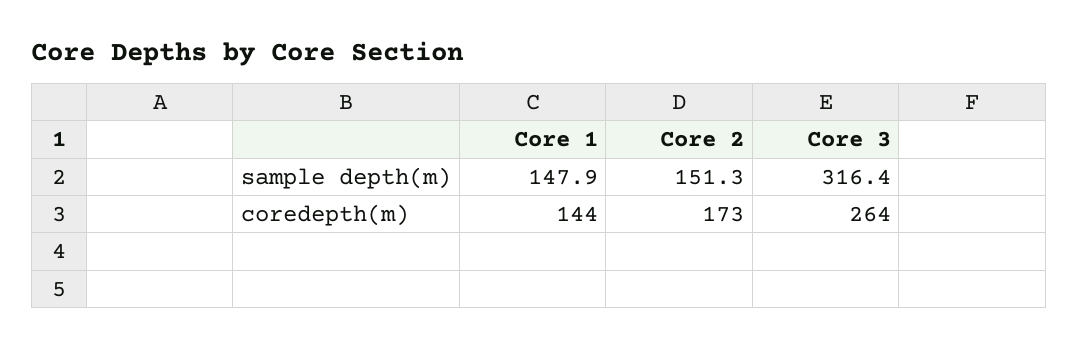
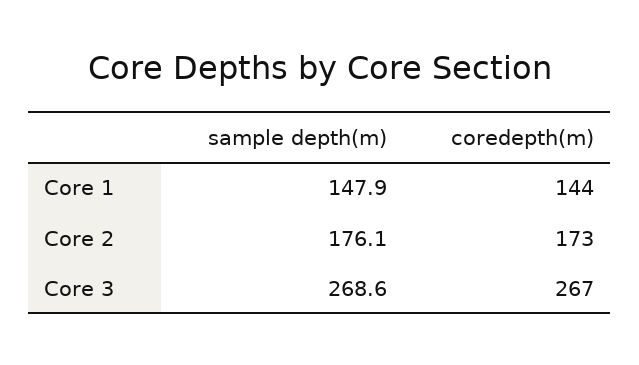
Core 2, sample depth(m): 151.3 -> 176.1
Core 3, sample depth(m): 316.4 -> 268.6
Core 3, coredepth(m): 264 -> 267

